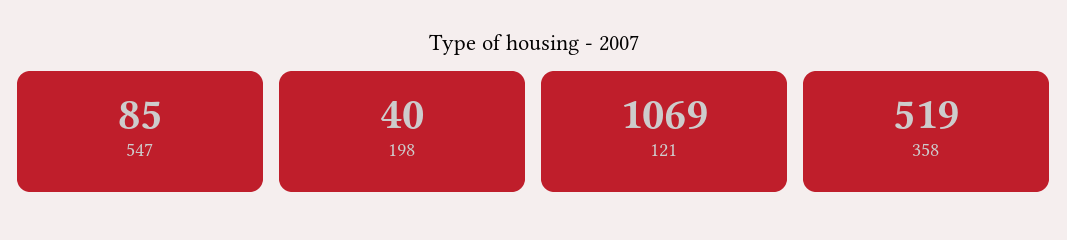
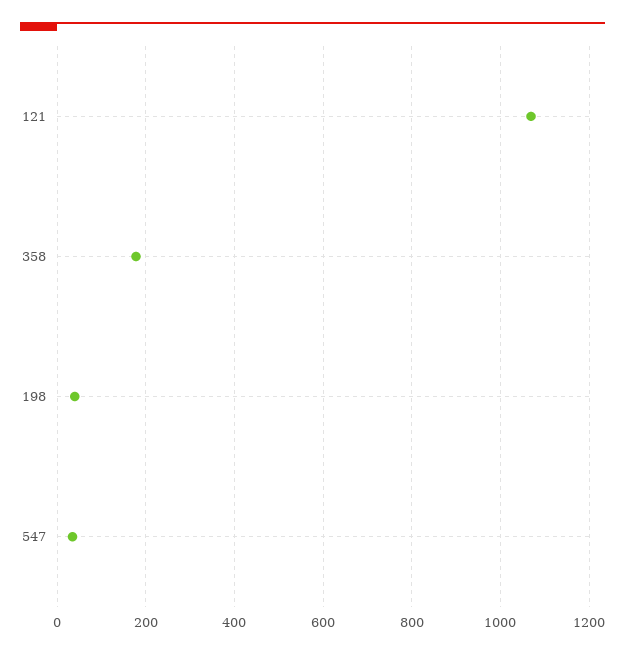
547: 85 -> 40
358: 519 -> 180

